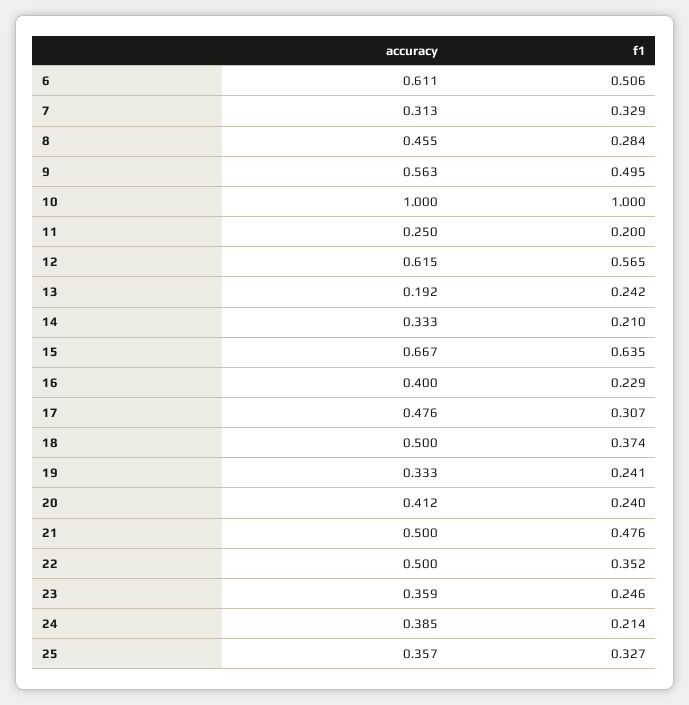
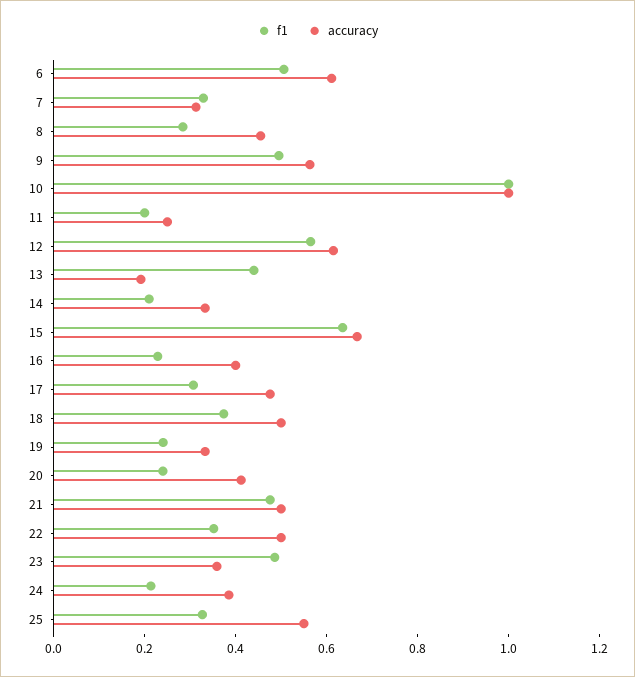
f1, 13: 0.242 -> 0.45
f1, 23: 0.246 -> 0.5
accuracy, 25: 0.357 -> 0.55

